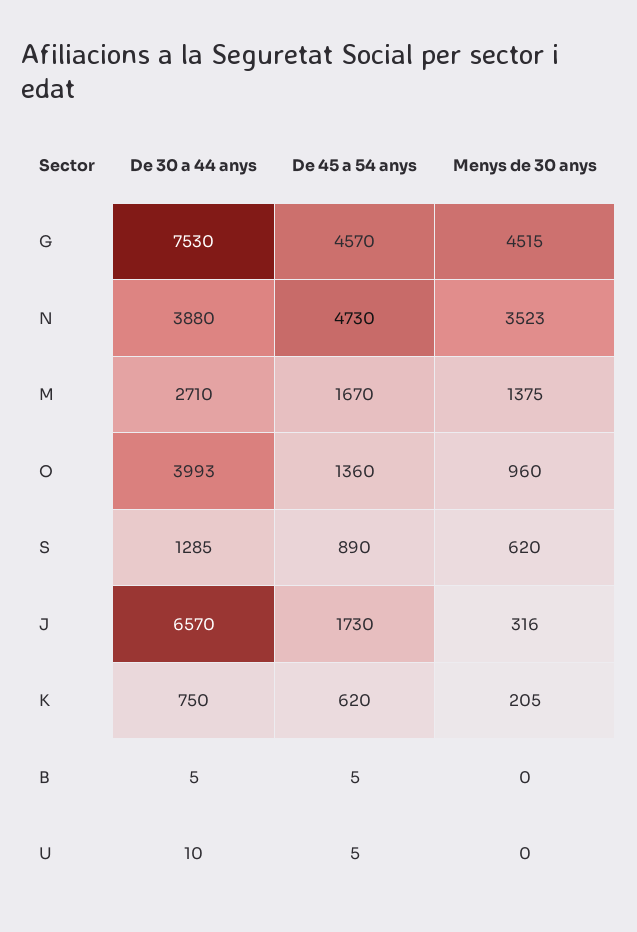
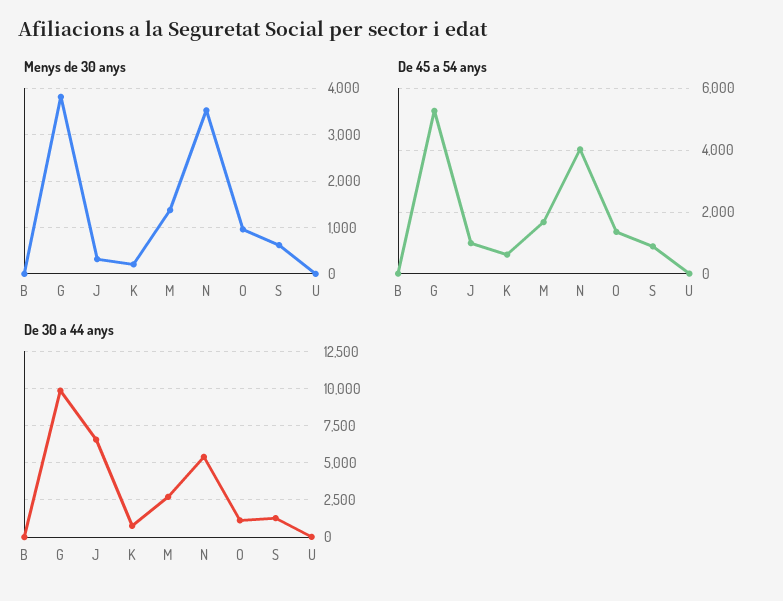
De 30 a 44 anys, G: 7530 -> 10000
De 45 a 54 anys, G: 4570 -> 5200
Menys de 30 anys, G: 4515 -> 3800
De 30 a 44 anys, N: 3880 -> 5500
De 45 a 54 anys, N: 4730 -> 4000
De 30 a 44 anys, O: 3993 -> 1000
De 45 a 54 anys, J: 1730 -> 1000

